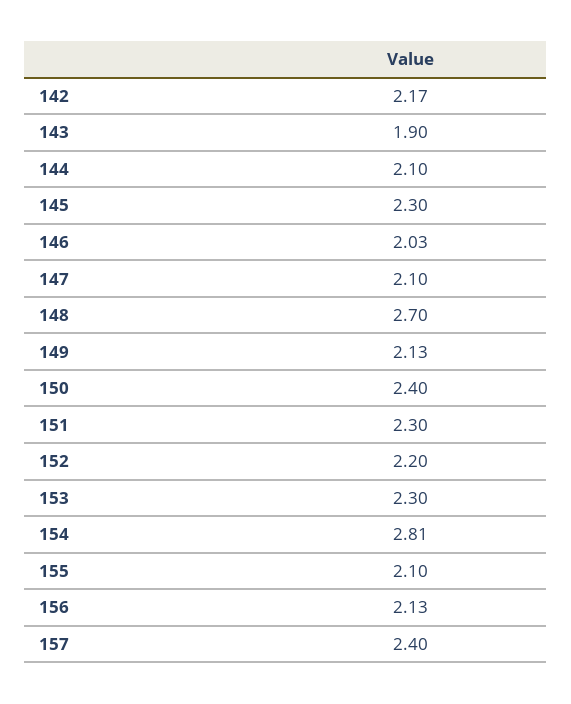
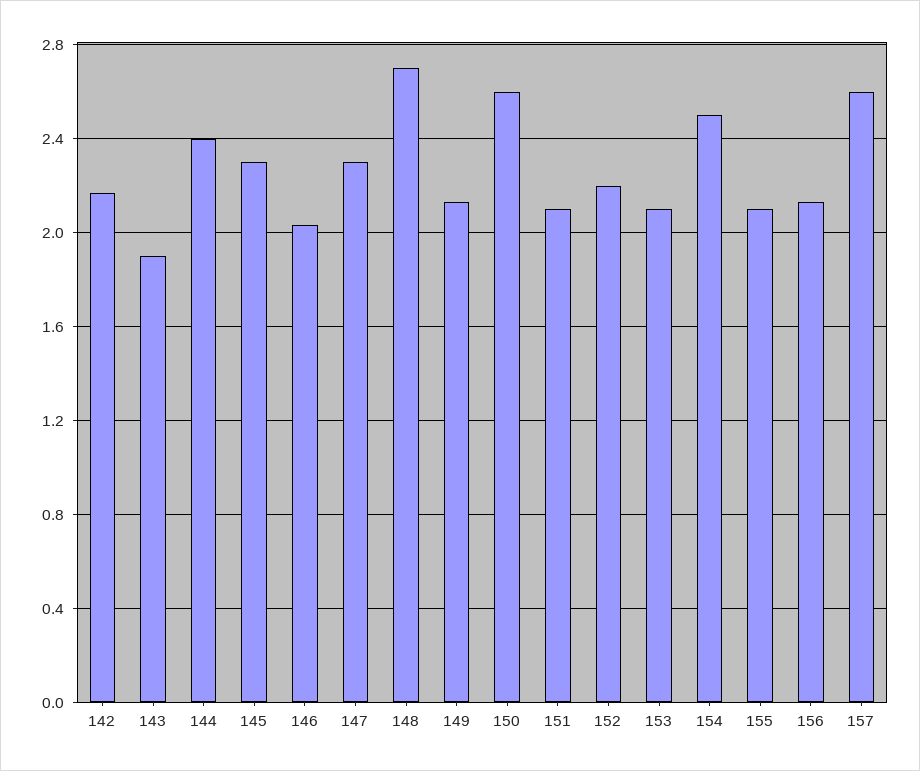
144: 2.1 -> 2.4
147: 2.1 -> 2.3
150: 2.4 -> 2.6
151: 2.3 -> 2.1
153: 2.3 -> 2.1
154: 2.81 -> 2.5
157: 2.4 -> 2.6

